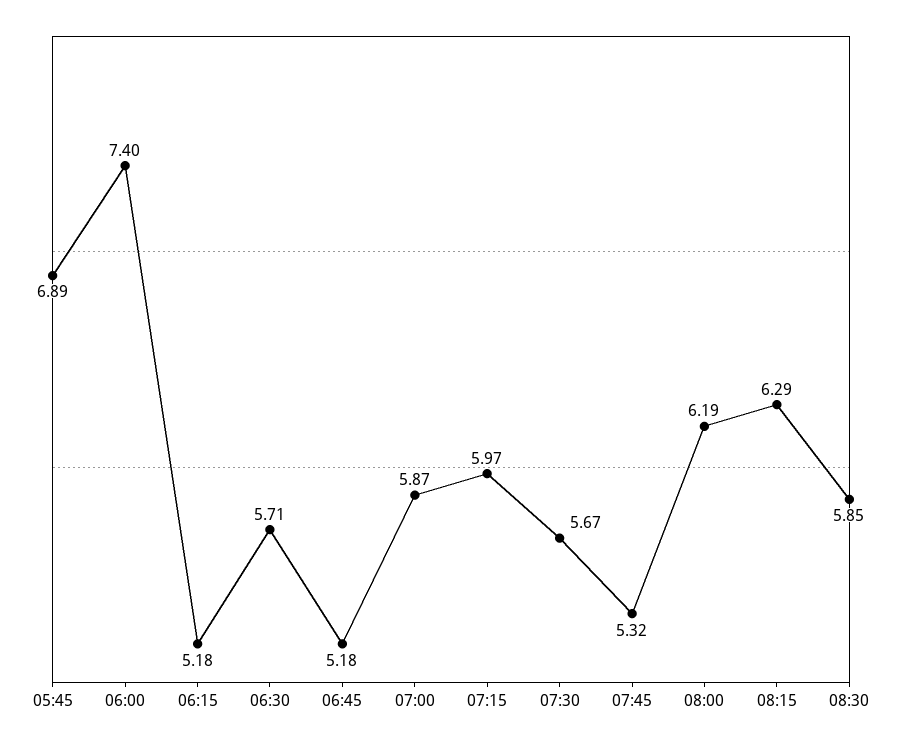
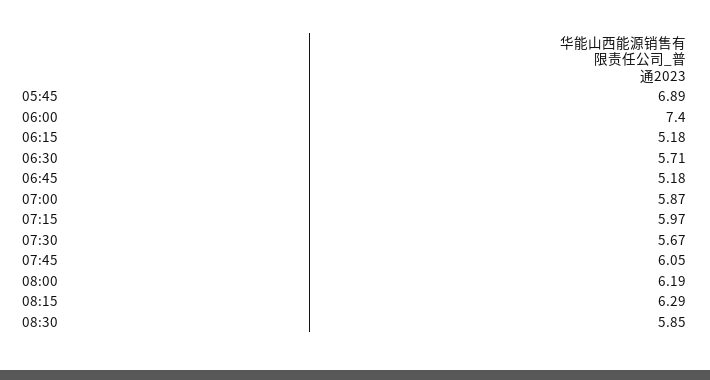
07:45: 5.32 -> 6.05

